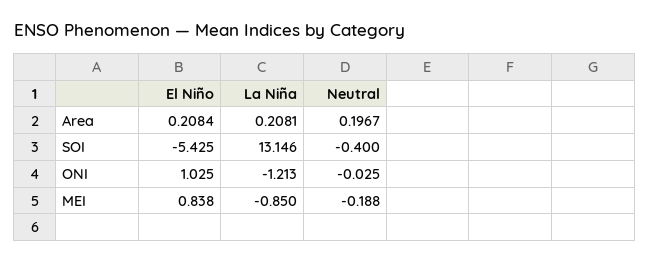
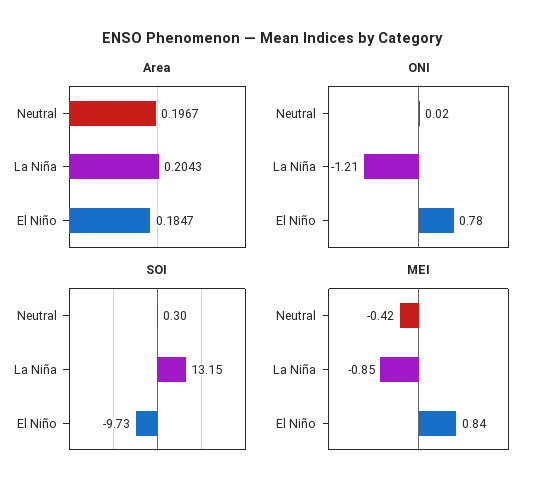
Area, El Niño: 0.2084 -> 0.1847
Area, La Niña: 0.2081 -> 0.2043
SOI, El Niño: -5.425 -> -9.73
SOI, Neutral: -0.4 -> 0.3
ONI, El Niño: 1.025 -> 0.78
ONI, Neutral: -0.025 -> 0.02
MEI, Neutral: -0.188 -> -0.42

